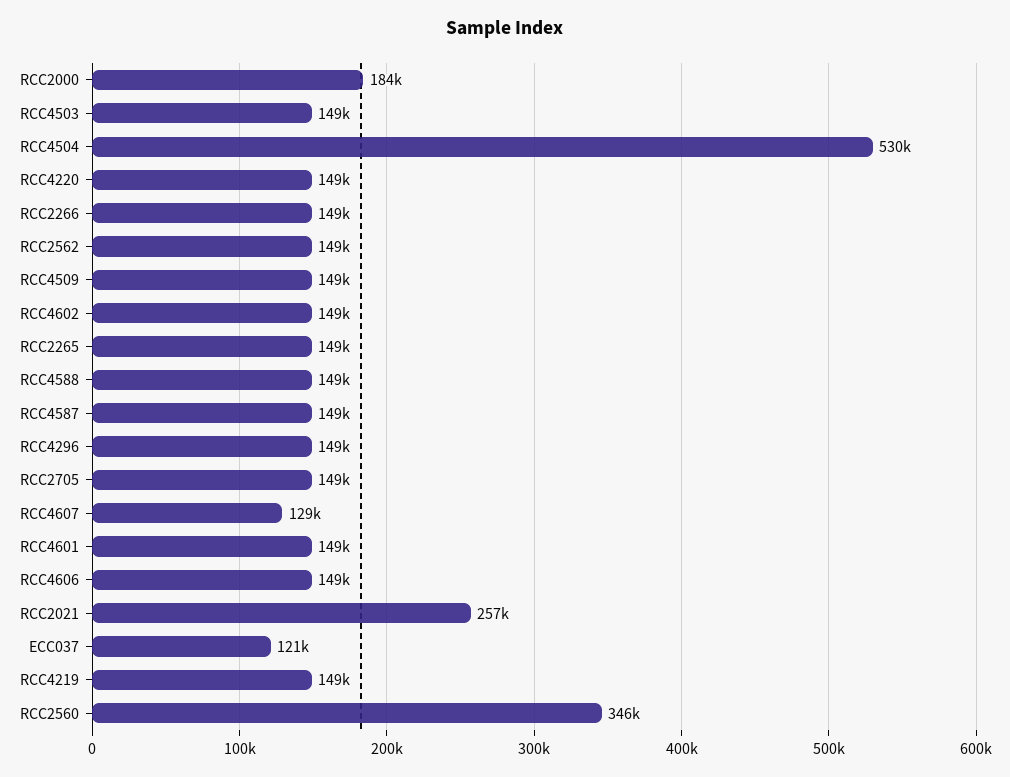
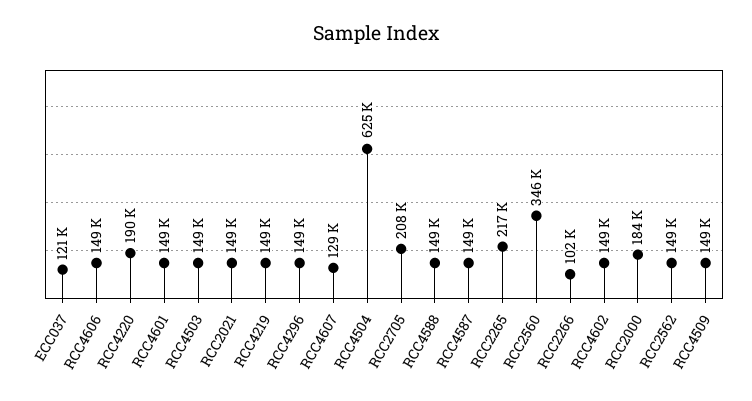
RCC4504: 530000 -> 625000
RCC4220: 149000 -> 190000
RCC2266: 149000 -> 102000
RCC2265: 149000 -> 217000
RCC2705: 149000 -> 208000
RCC2021: 257000 -> 149000

